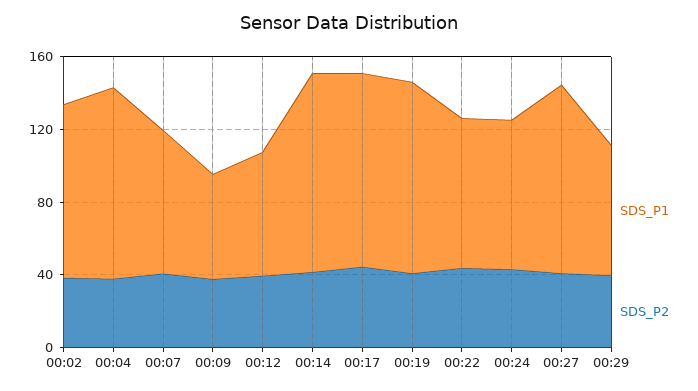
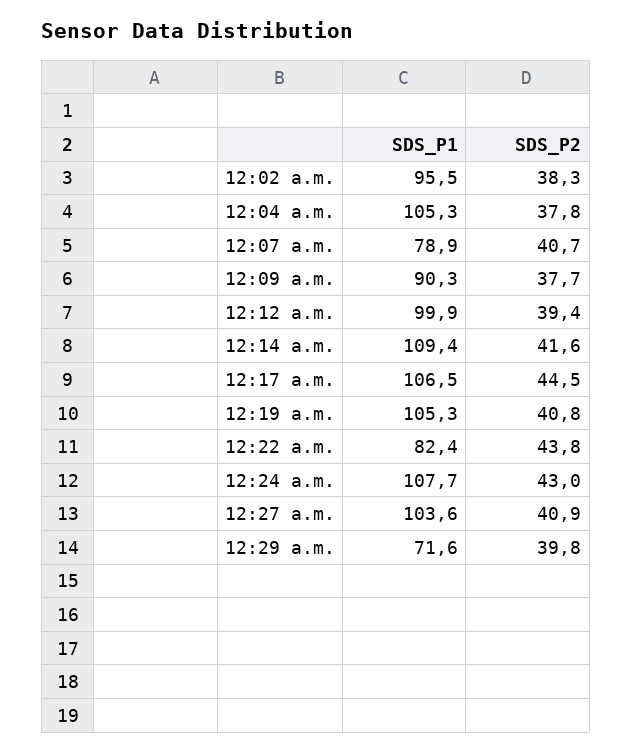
SDS_P1, 00:09: 60 -> 90.3
SDS_P1, 00:12: 70 -> 99.9
SDS_P1, 00:24: 80 -> 107.7

